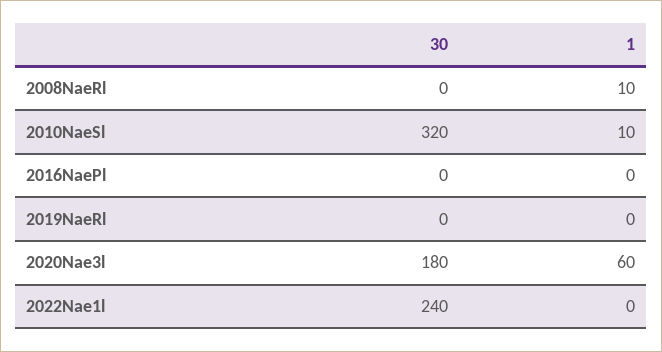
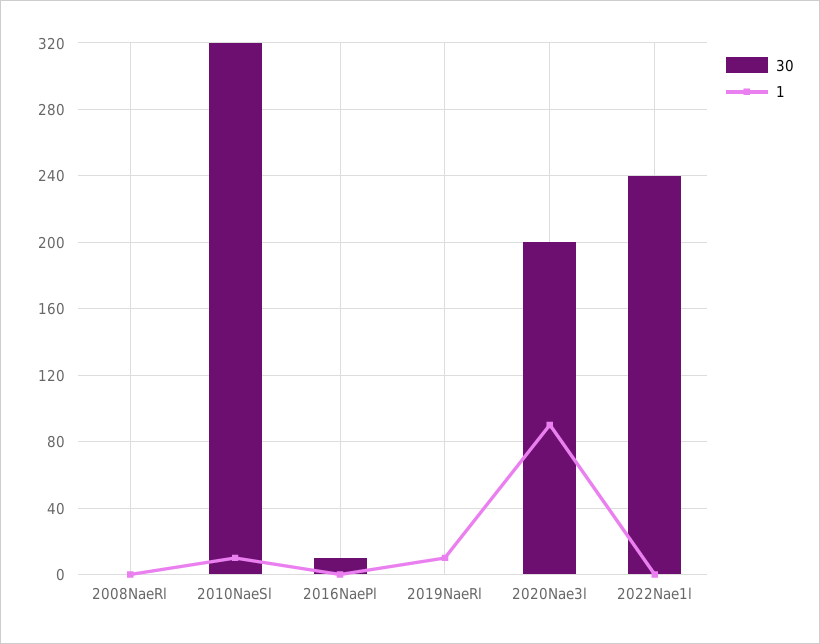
1, 2008NaeRl: 10 -> 0
30, 2016NaePl: 0 -> 10
1, 2019NaeRl: 0 -> 10
30, 2020Nae3l: 180 -> 200
1, 2020Nae3l: 60 -> 90

